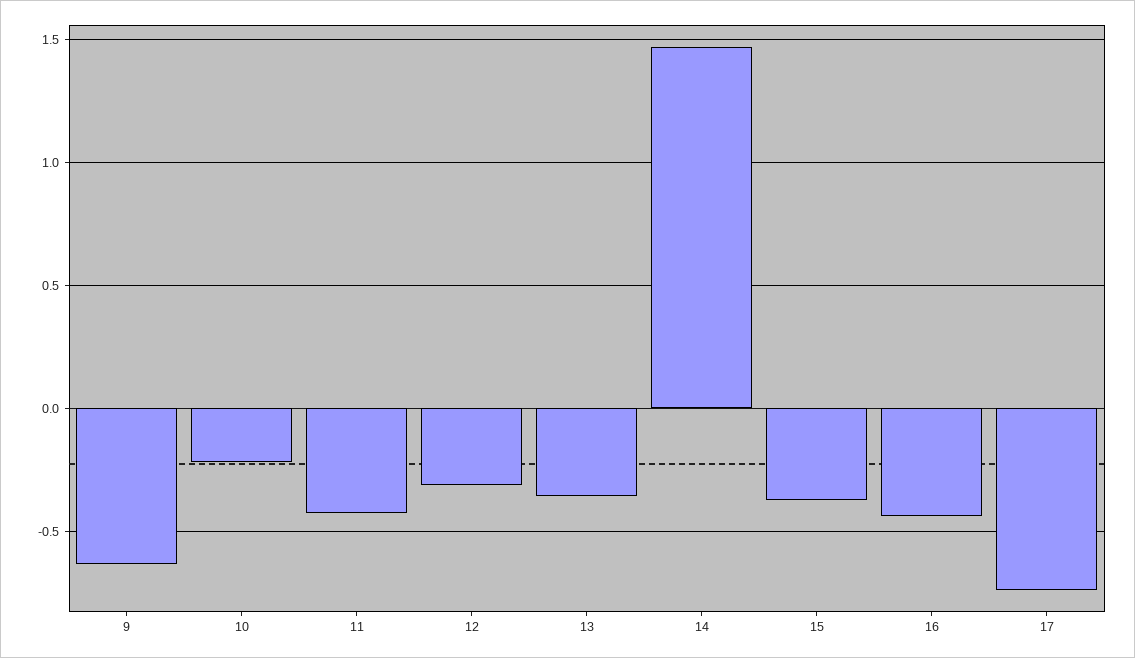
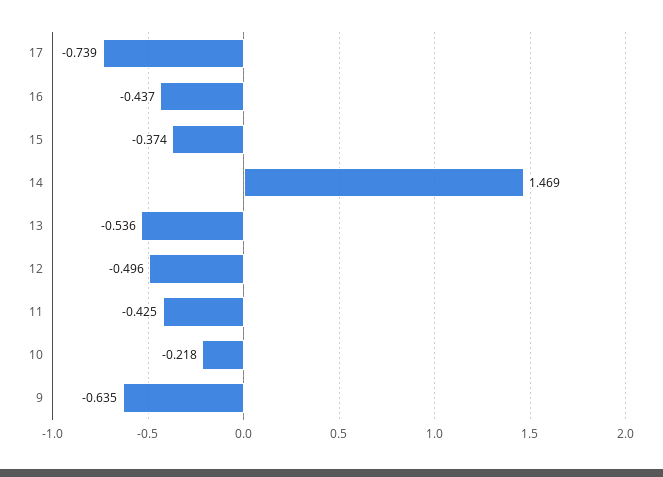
12: -0.3 -> -0.496
13: -0.35 -> -0.536

